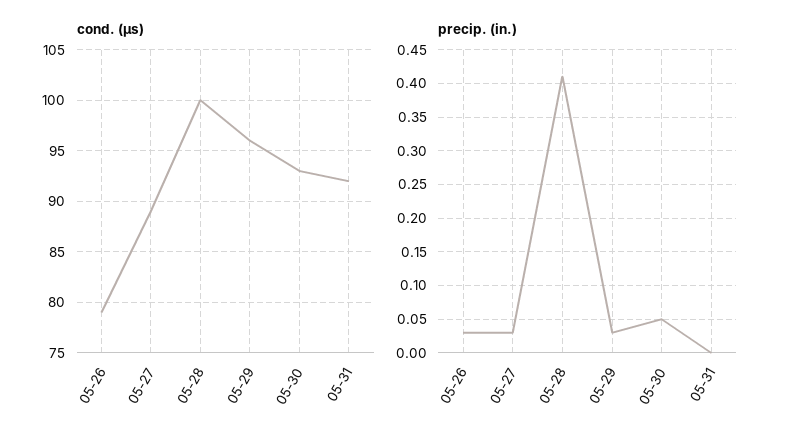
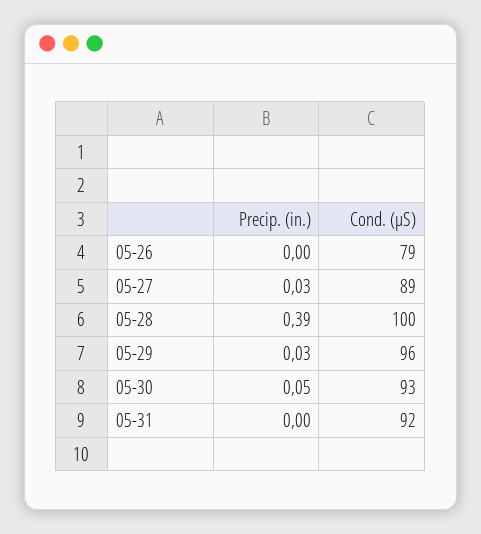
precip. (in.), 05-26: 0.03 -> 0
precip. (in.), 05-28: 0.41 -> 0.39

